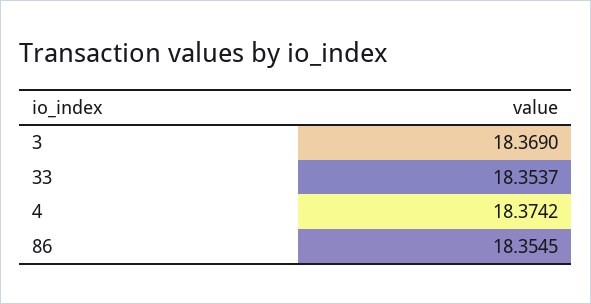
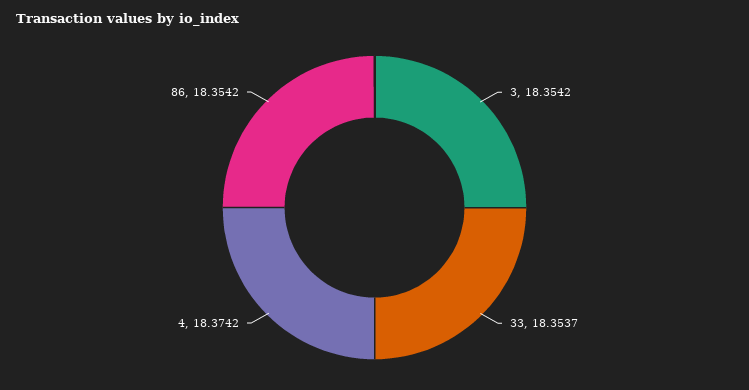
3: 18.369 -> 18.3542
86: 18.3545 -> 18.3542

